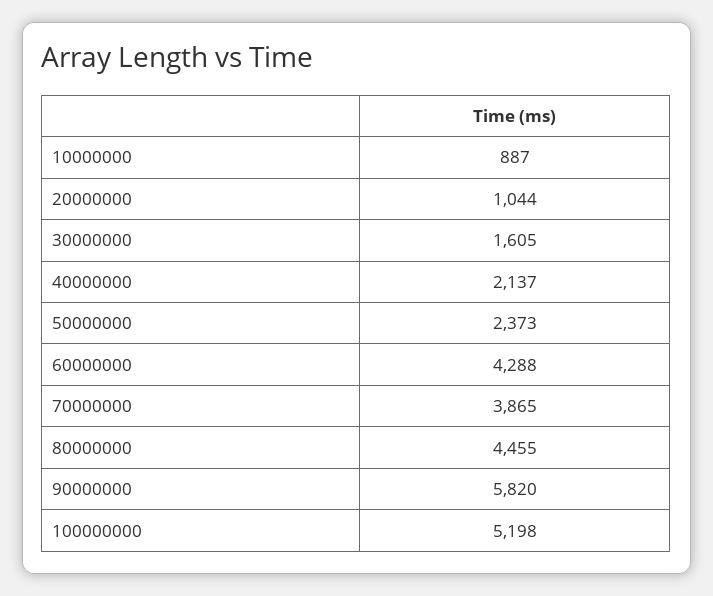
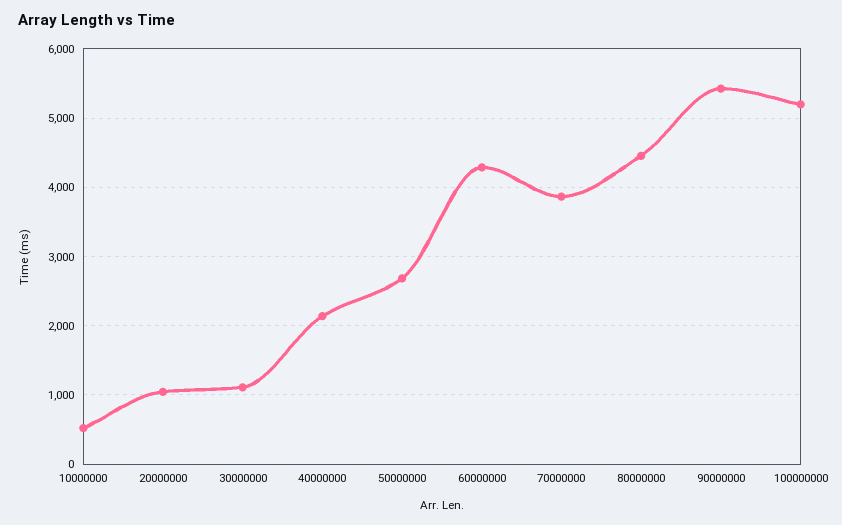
10000000: 887 -> 500
30000000: 1605 -> 1100
50000000: 2373 -> 2700
90000000: 5820 -> 5400

